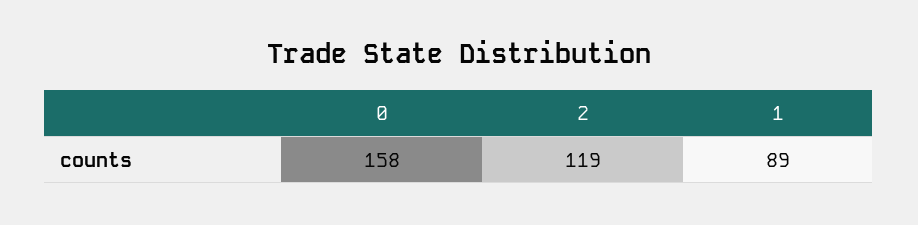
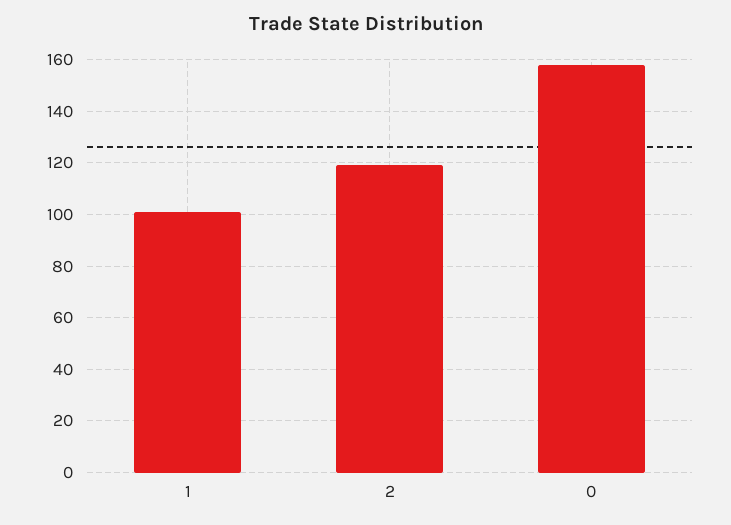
1: 89 -> 100

